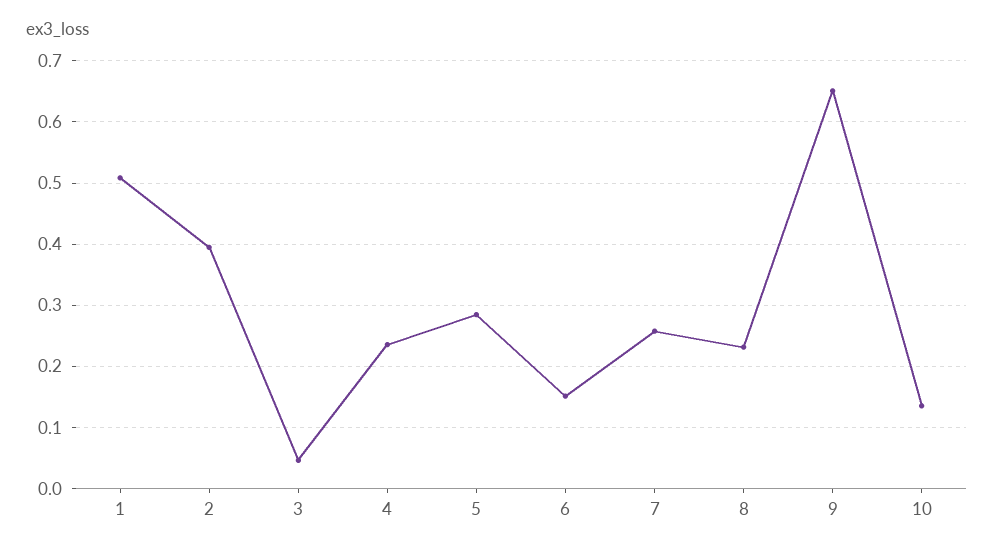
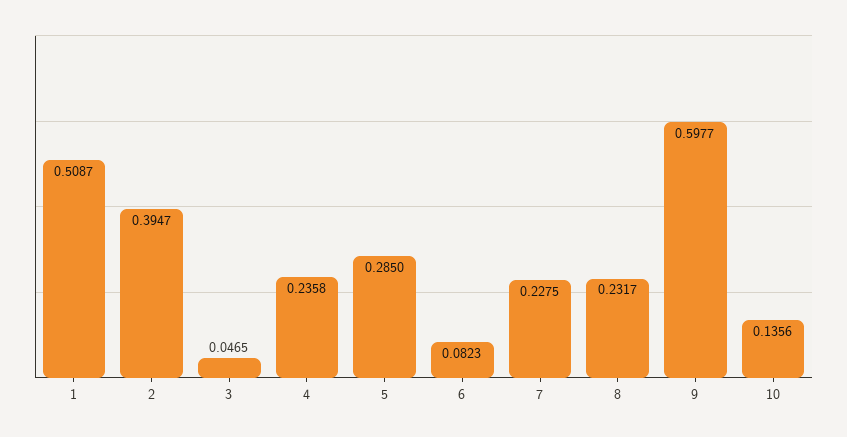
6: 0.15 -> 0.0823
7: 0.26 -> 0.2275
9: 0.65 -> 0.5977

